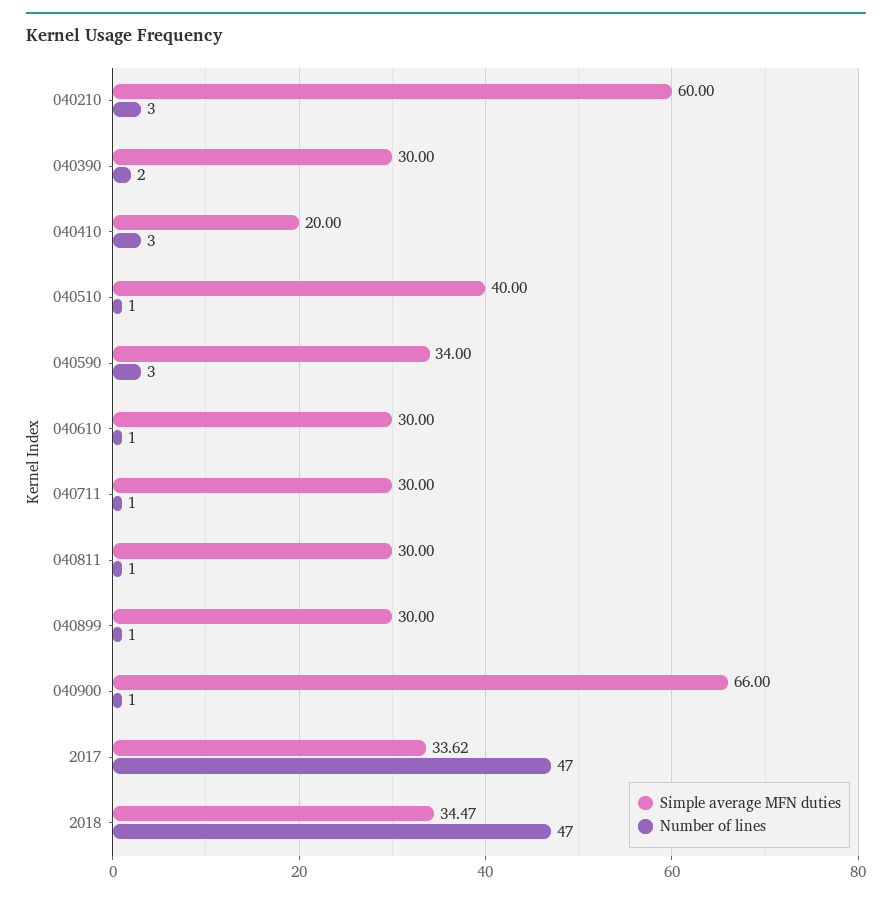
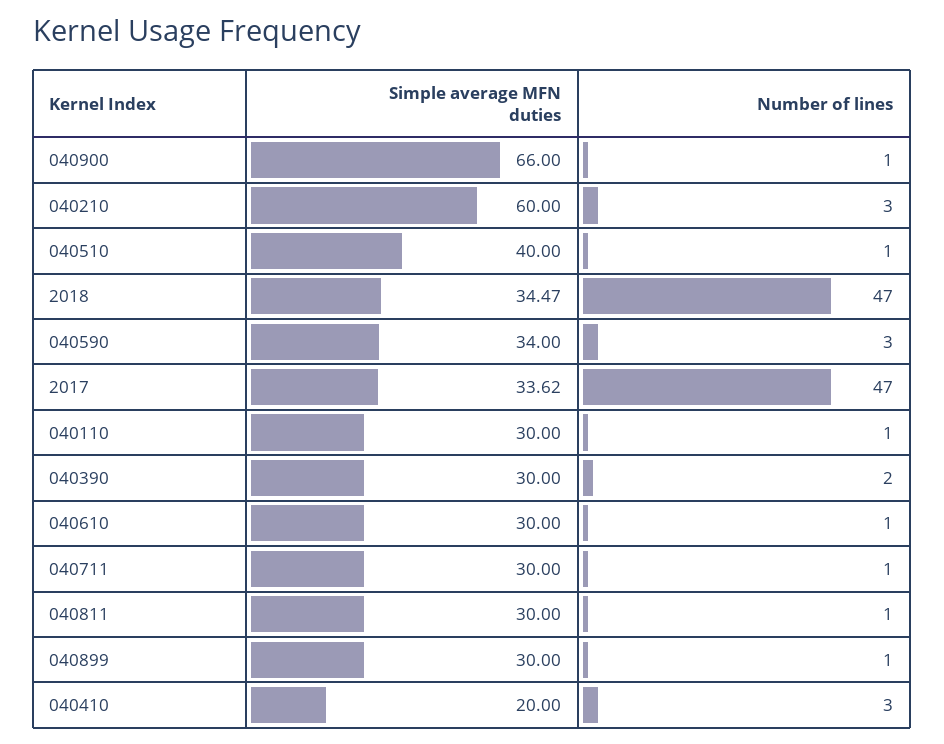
Simple average MFN duties, 040110: none -> 30
Number of lines, 040110: none -> 1

